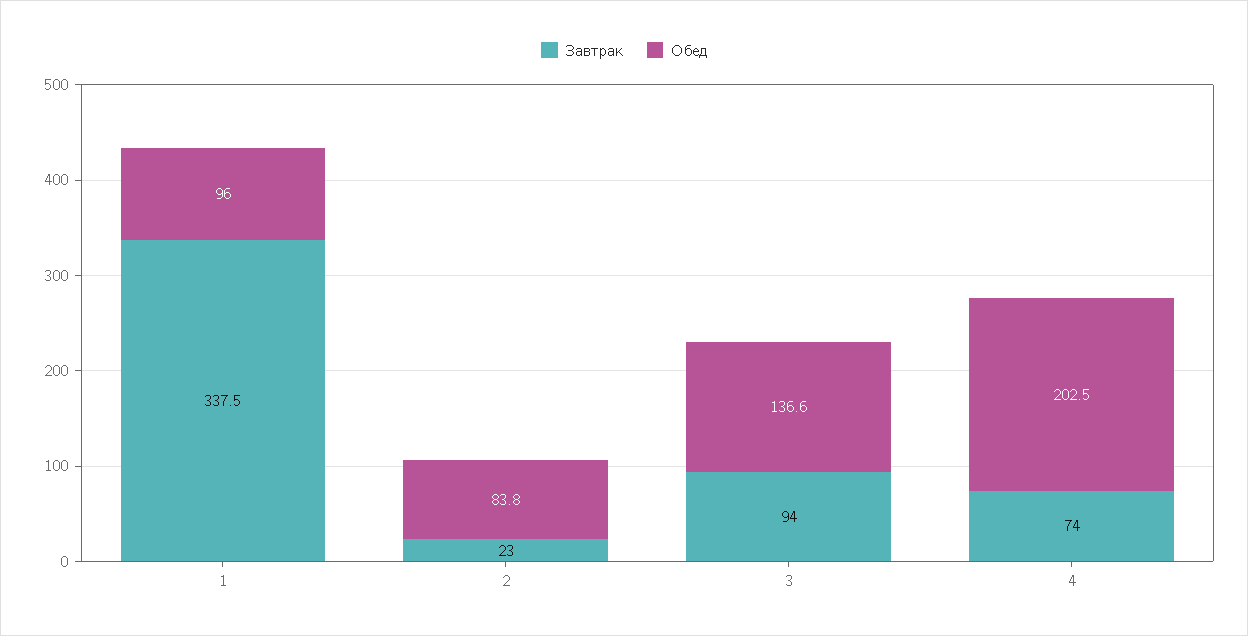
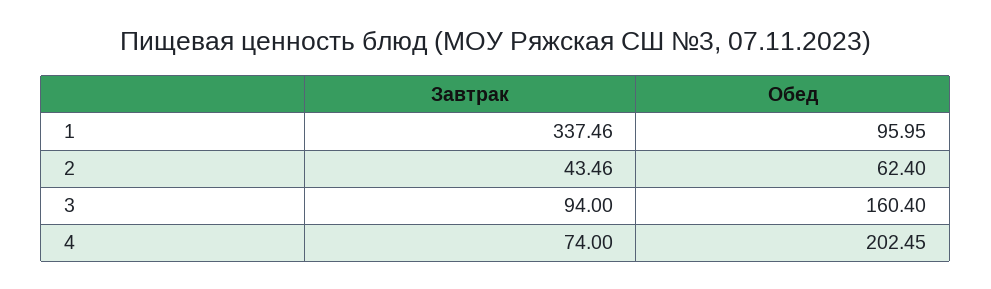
Завтрак, 2: 23 -> 43.46
Обед, 2: 83.8 -> 62.4
Обед, 3: 136.6 -> 160.4

